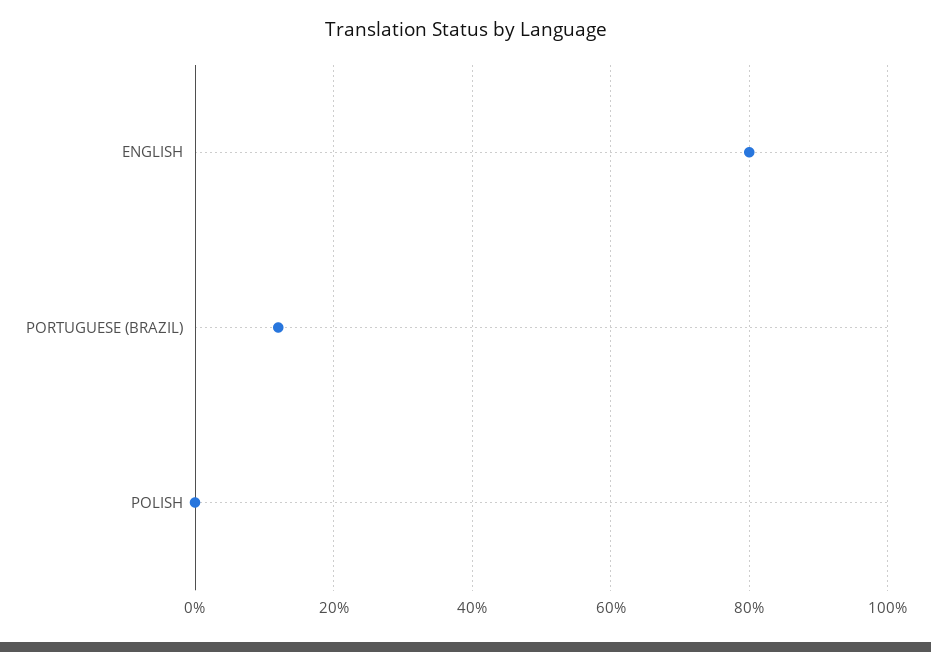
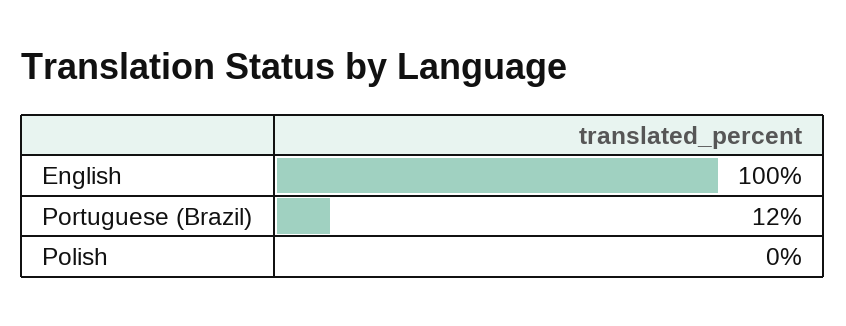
ENGLISH: 80 -> 100

